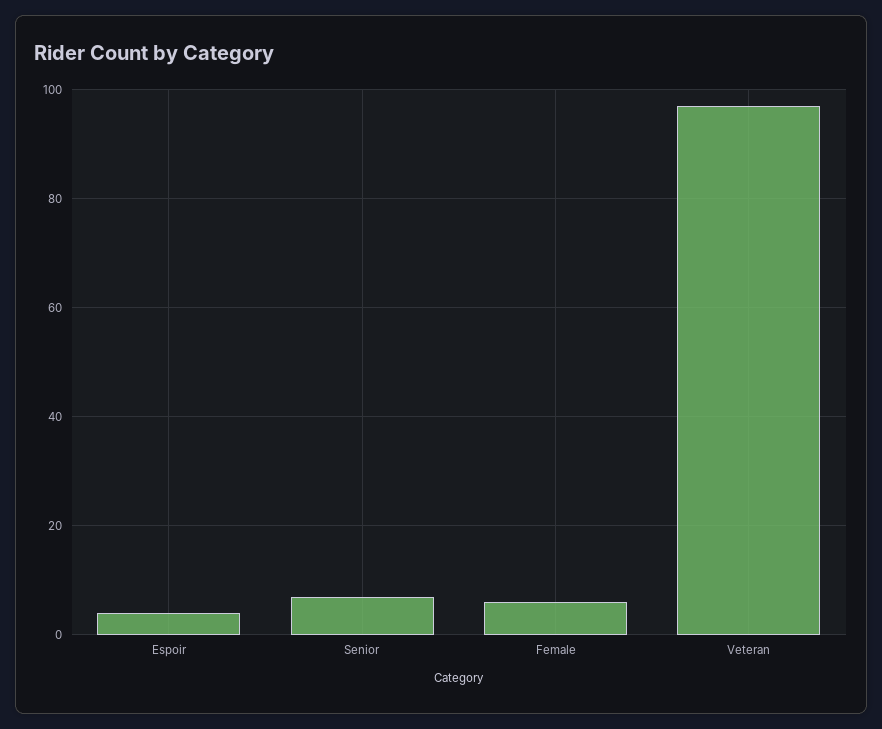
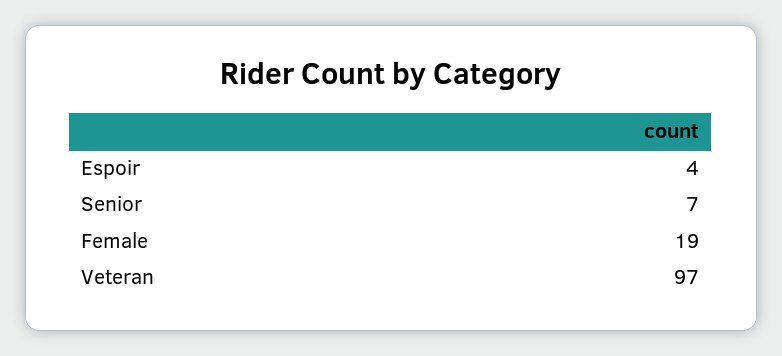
Female: 5 -> 19

